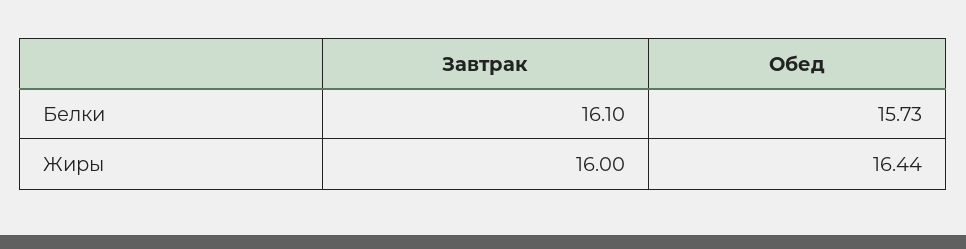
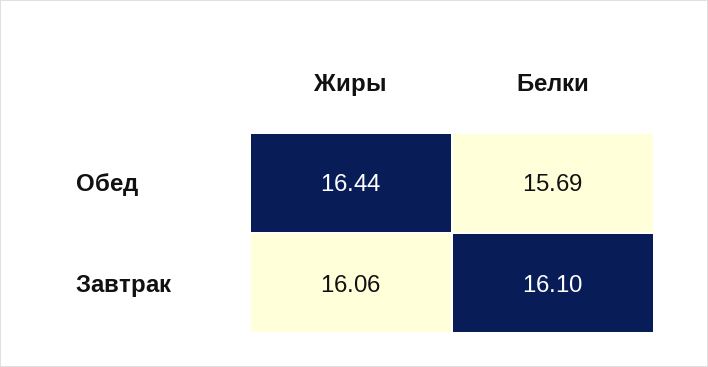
Обед, Белки: 15.73 -> 15.69
Завтрак, Жиры: 16 -> 16.06

